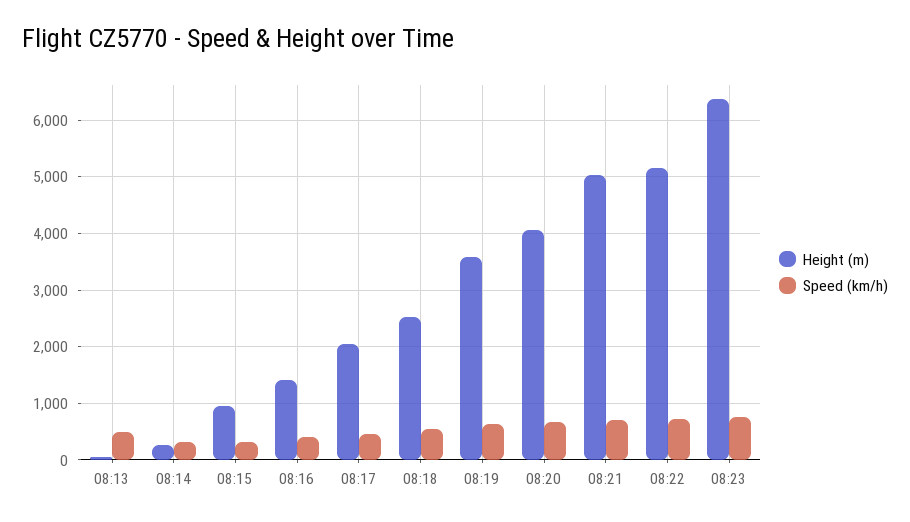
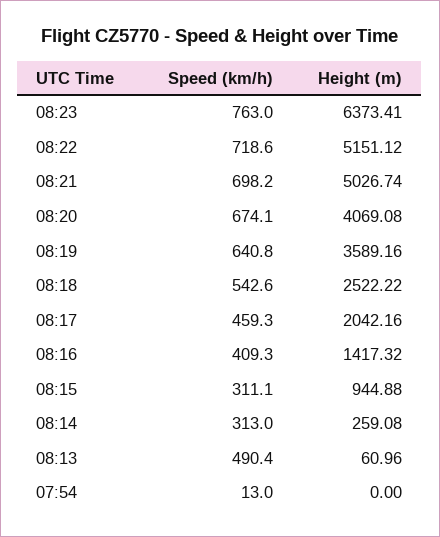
Speed (km/h), 07:54: none -> 13
Height (m), 07:54: none -> 0

